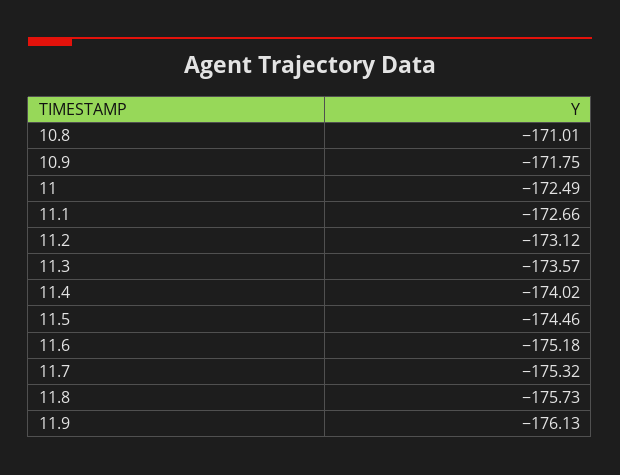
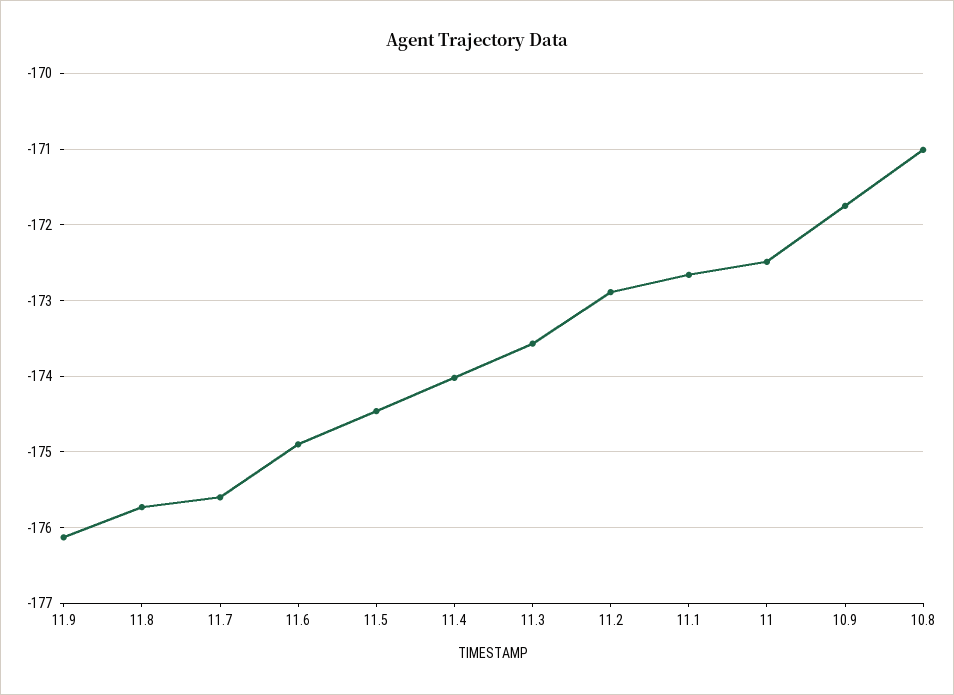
11.2: -173.12 -> -172.9
11.6: -175.18 -> -174.9
11.7: -175.32 -> -175.6

